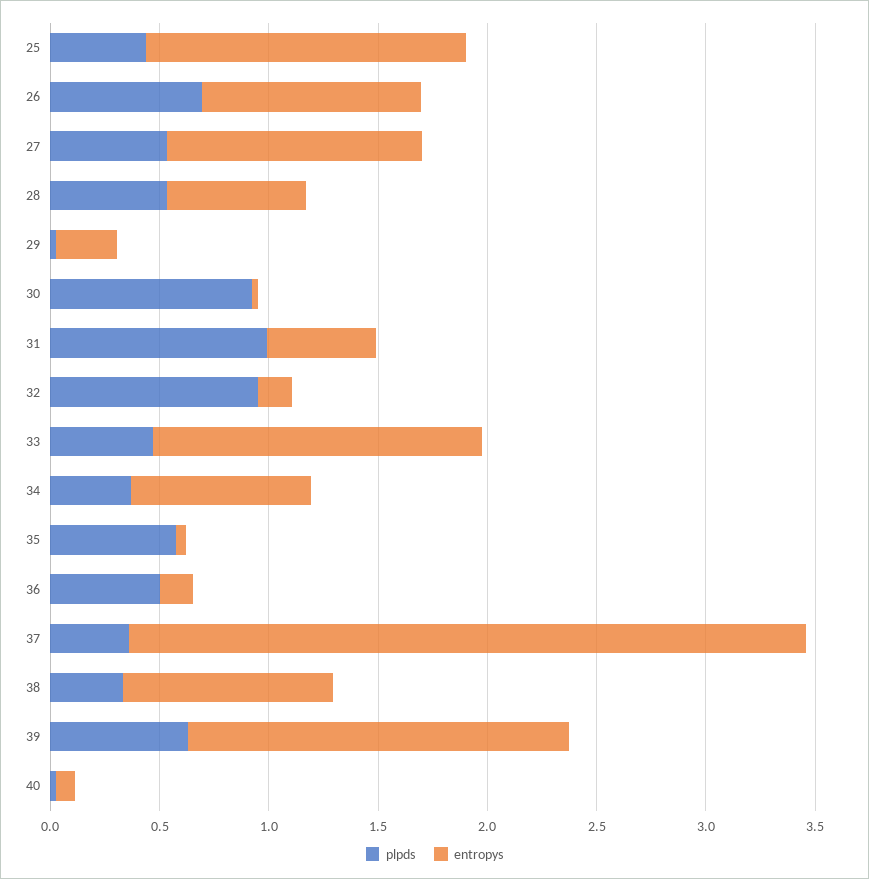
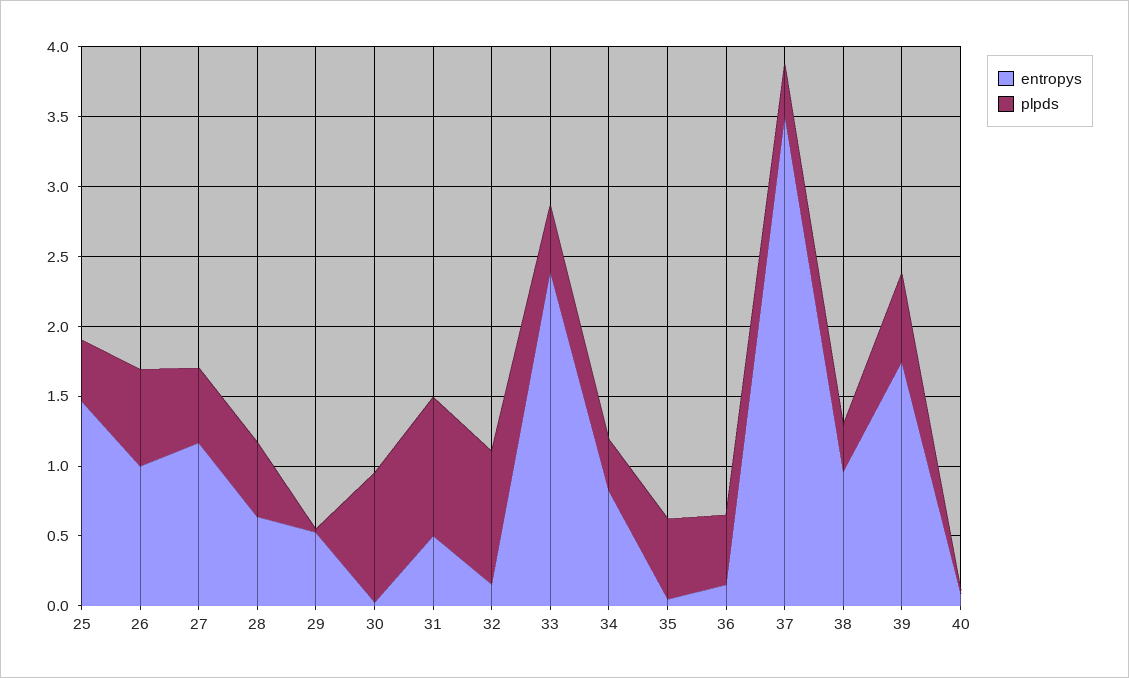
entropys, 29: 0.3 -> 0.5
entropys, 33: 1.5 -> 2.4
entropys, 37: 3.1 -> 3.5

